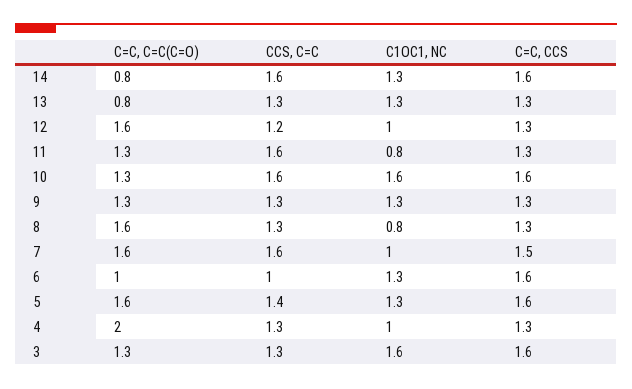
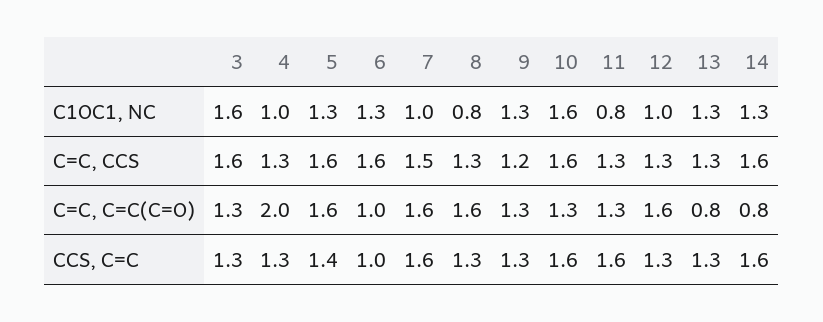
CCS, C=C, 12: 1.2 -> 1.3
C=C, CCS, 9: 1.3 -> 1.2

